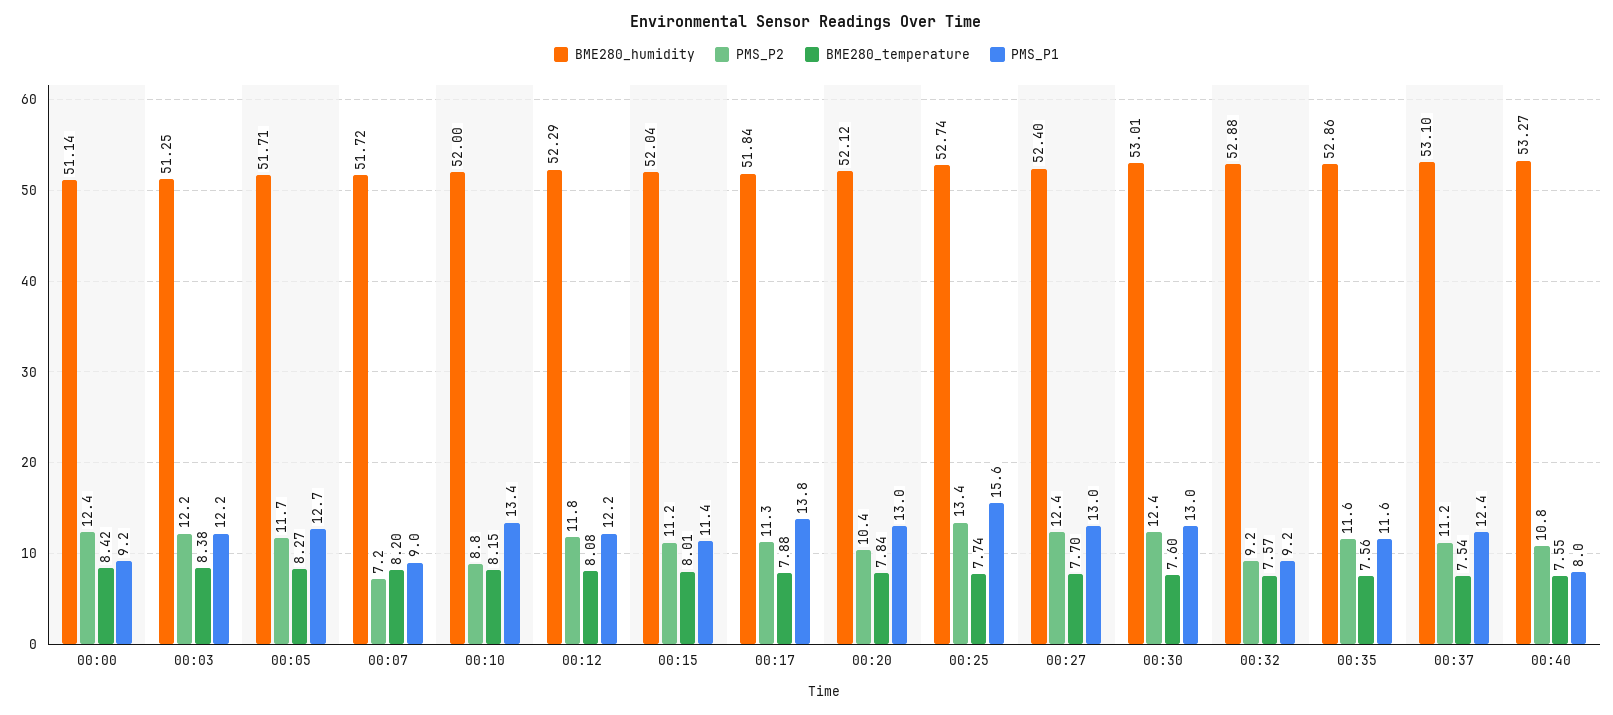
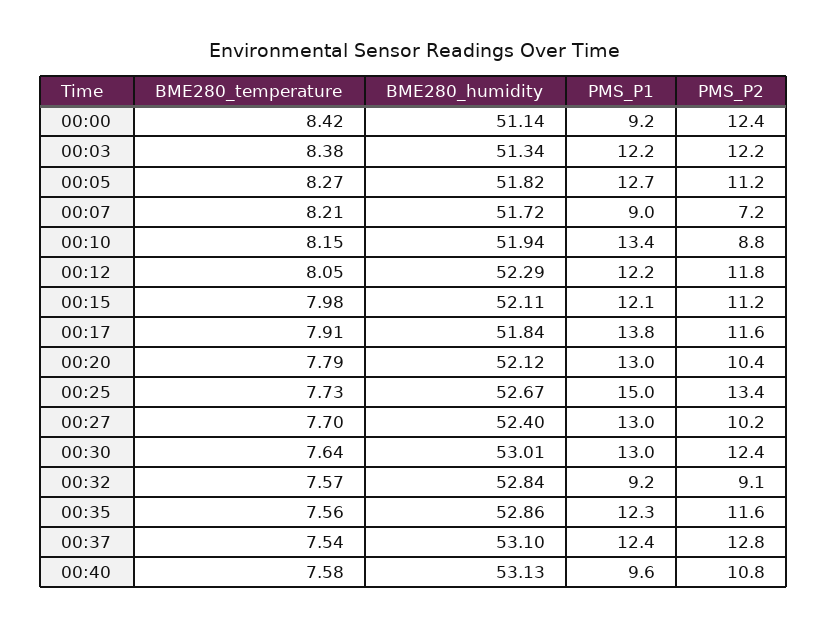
BME280_humidity, 00:03: 51.25 -> 51.34
BME280_humidity, 00:05: 51.71 -> 51.82
PMS_P2, 00:05: 11.7 -> 11.2
BME280_temperature, 00:07: 8.2 -> 8.21
BME280_humidity, 00:10: 52 -> 51.94
BME280_temperature, 00:12: 8.08 -> 8.05
BME280_humidity, 00:15: 52.04 -> 52.11
BME280_temperature, 00:15: 8.01 -> 7.98
PMS_P1, 00:15: 11.4 -> 12.1
PMS_P2, 00:17: 11.3 -> 11.6
BME280_temperature, 00:17: 7.88 -> 7.91
BME280_temperature, 00:20: 7.84 -> 7.79
BME280_humidity, 00:25: 52.74 -> 52.67
BME280_temperature, 00:25: 7.74 -> 7.73
PMS_P1, 00:25: 15.6 -> 15
PMS_P2, 00:27: 12.4 -> 10.2
BME280_temperature, 00:30: 7.6 -> 7.64
BME280_humidity, 00:32: 52.88 -> 52.84
PMS_P2, 00:32: 9.2 -> 9.1
PMS_P1, 00:35: 11.6 -> 12.3
PMS_P2, 00:37: 11.2 -> 12.8
BME280_humidity, 00:40: 53.27 -> 53.13
BME280_temperature, 00:40: 7.55 -> 7.58
PMS_P1, 00:40: 8 -> 9.6

